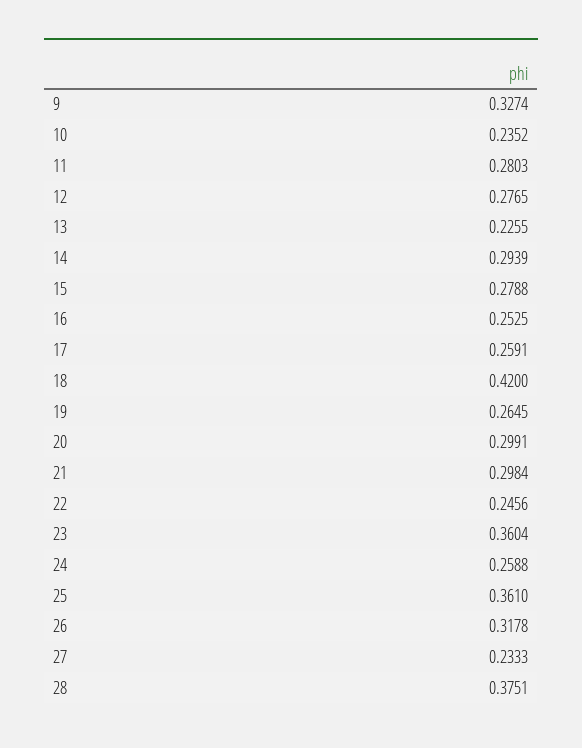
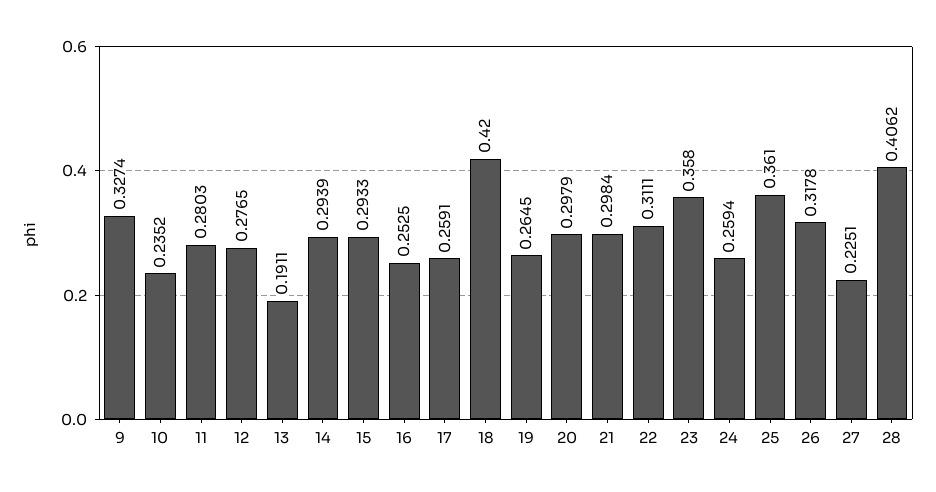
13: 0.2255 -> 0.1911
15: 0.2788 -> 0.2933
20: 0.2991 -> 0.2979
22: 0.2456 -> 0.3111
23: 0.3604 -> 0.358
24: 0.2588 -> 0.2594
27: 0.2333 -> 0.2251
28: 0.3751 -> 0.4062

